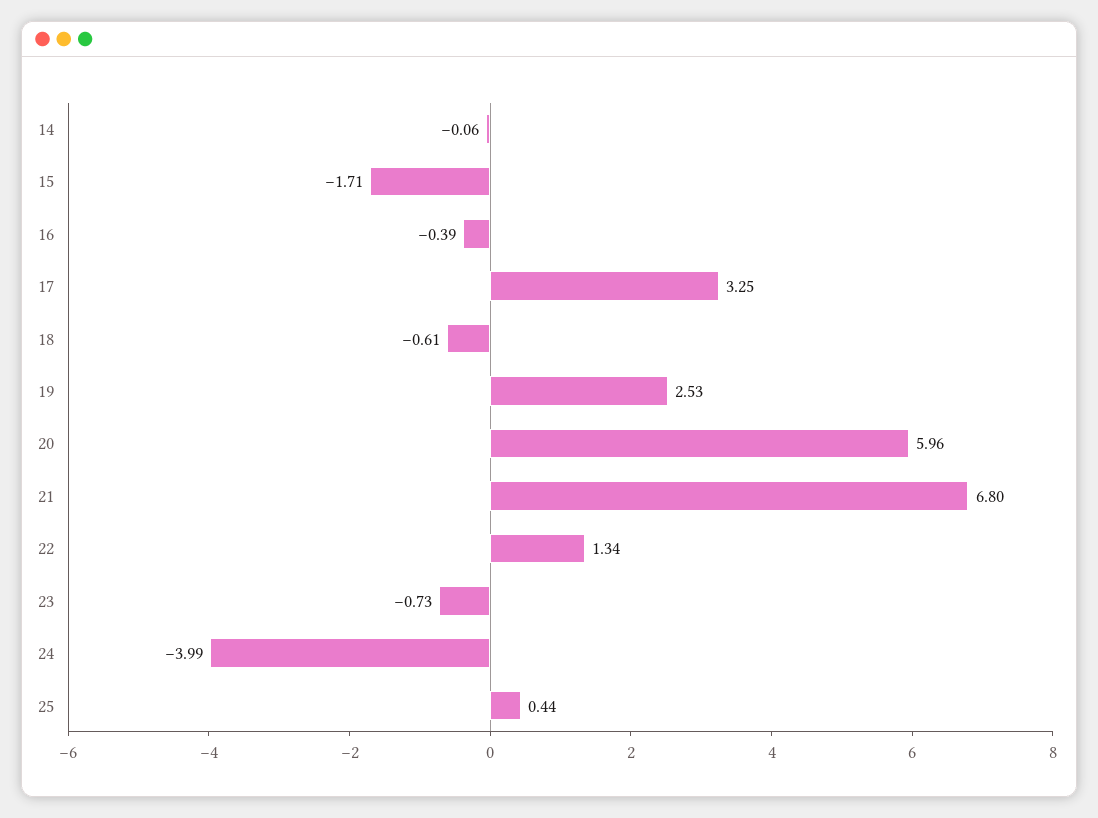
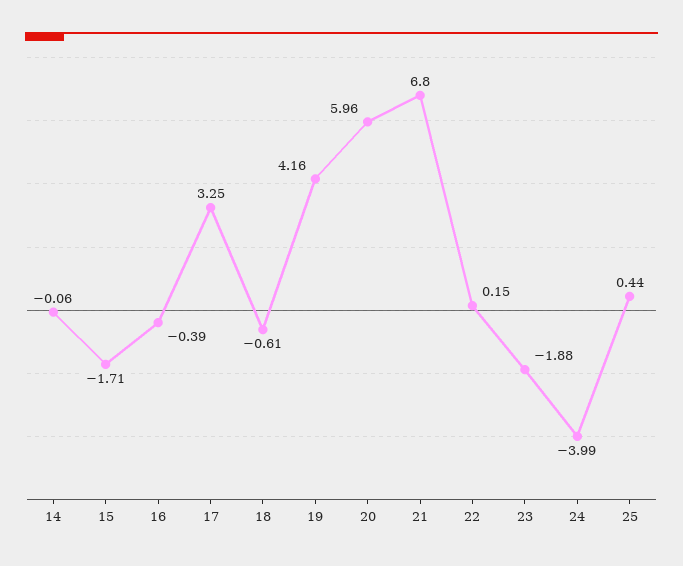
19: 2.53 -> 4.16
22: 1.34 -> 0.15
23: -0.73 -> -1.88

